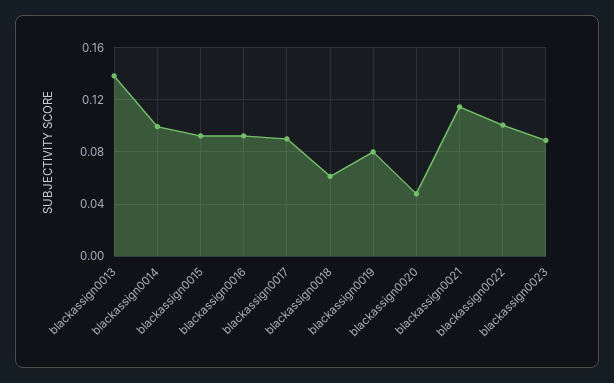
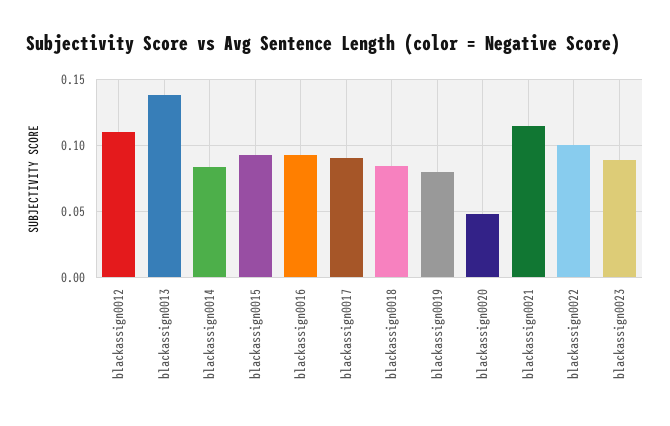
blackassign0014: 0.1 -> 0.085
blackassign0018: 0.06 -> 0.085
blackassign0012: none -> 0.11

